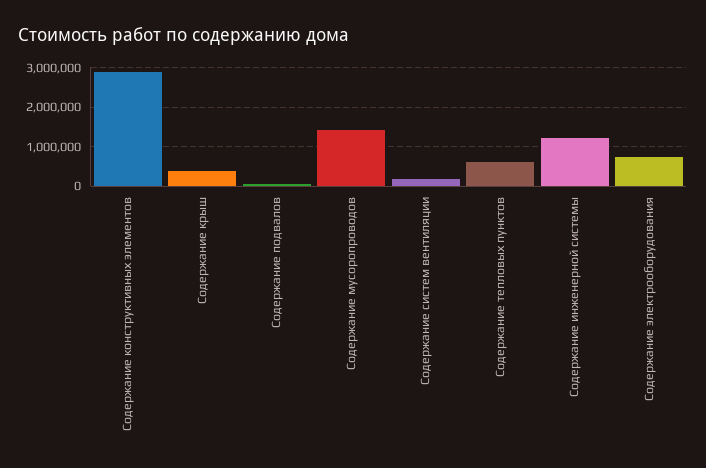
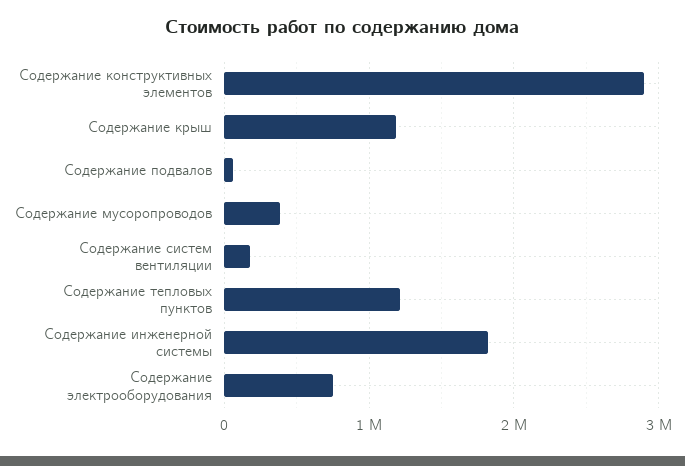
Содержание крыш: 400000 -> 1200000
Содержание мусоропроводов: 1400000 -> 400000
Содержание тепловых пунктов: 600000 -> 1200000
Содержание инженерной системы: 1200000 -> 1800000

